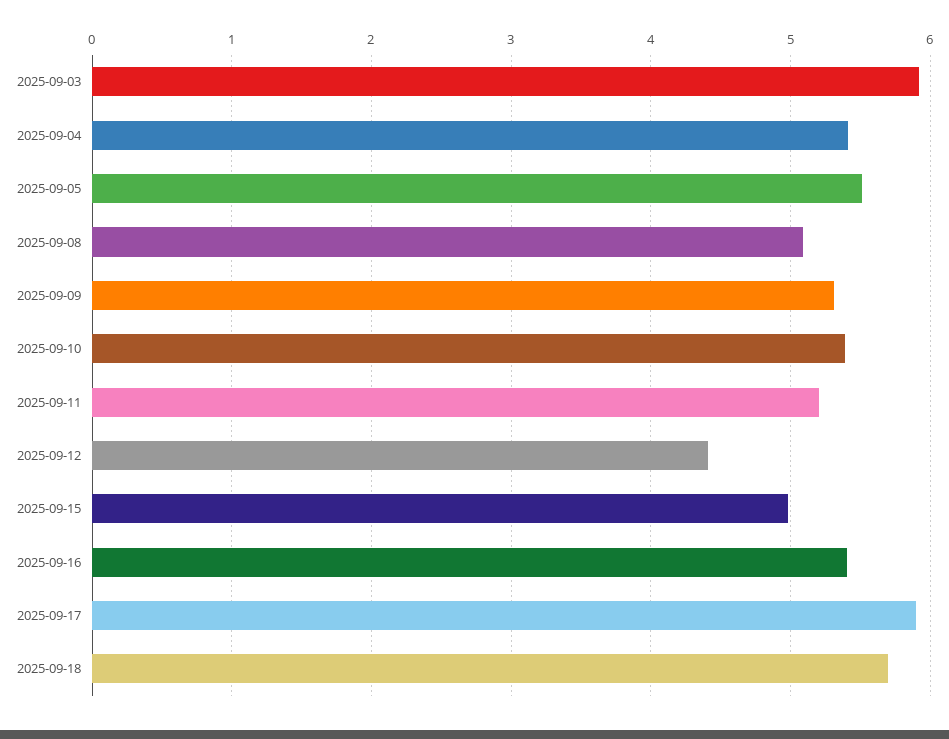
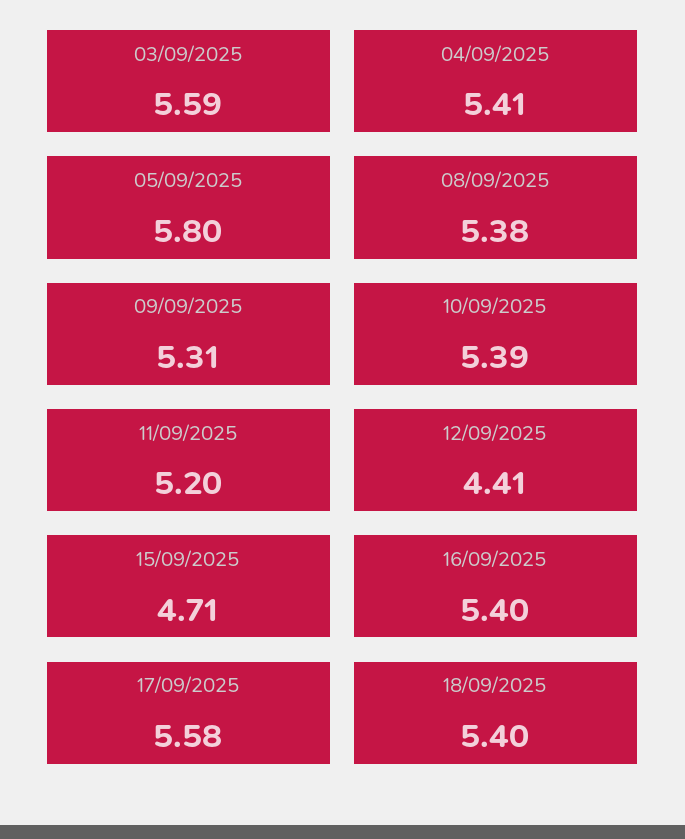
2025-09-03: 5.9 -> 5.59
2025-09-05: 5.5 -> 5.8
2025-09-08: 5.1 -> 5.38
2025-09-15: 5 -> 4.71
2025-09-17: 5.9 -> 5.58
2025-09-18: 5.7 -> 5.4

